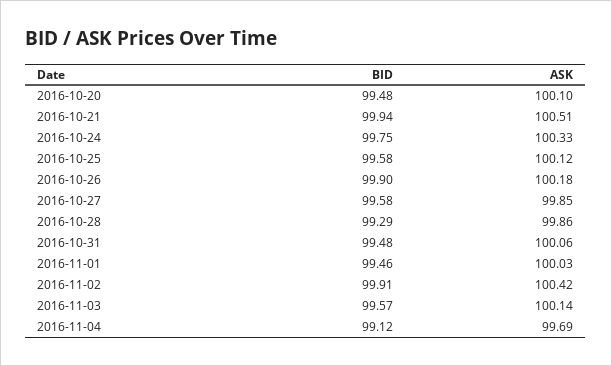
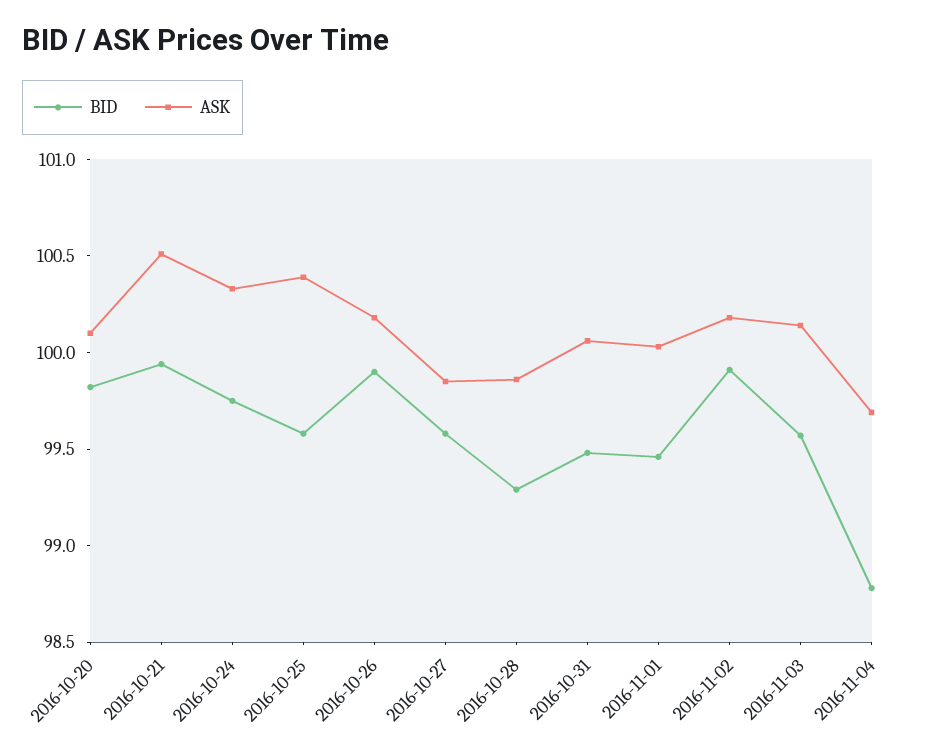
BID, 2016-10-20: 99.48 -> 99.8
ASK, 2016-10-25: 100.12 -> 100.4
ASK, 2016-11-02: 100.42 -> 100.2
BID, 2016-11-04: 99.12 -> 98.8

